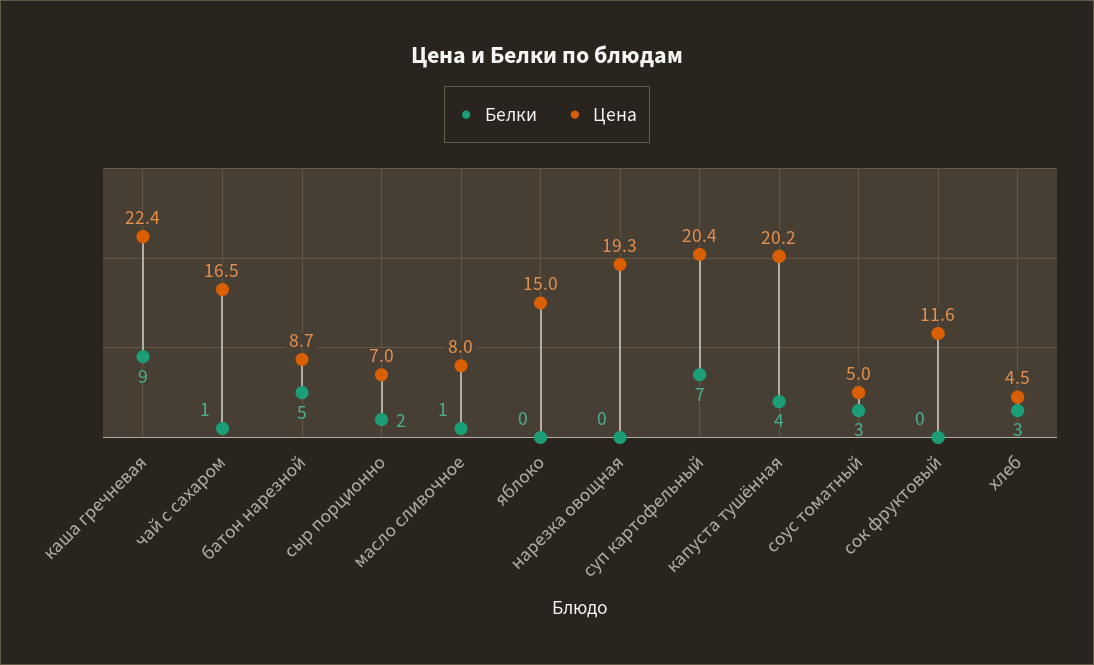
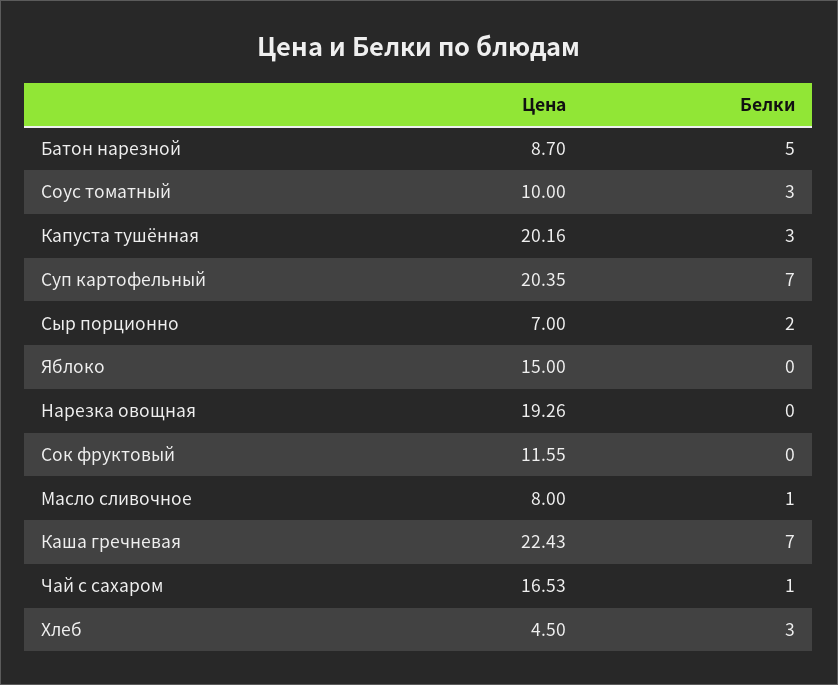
Белки, каша гречневая: 9 -> 7
Белки, капуста тушённая: 4 -> 3
Цена, соус томатный: 5 -> 10

